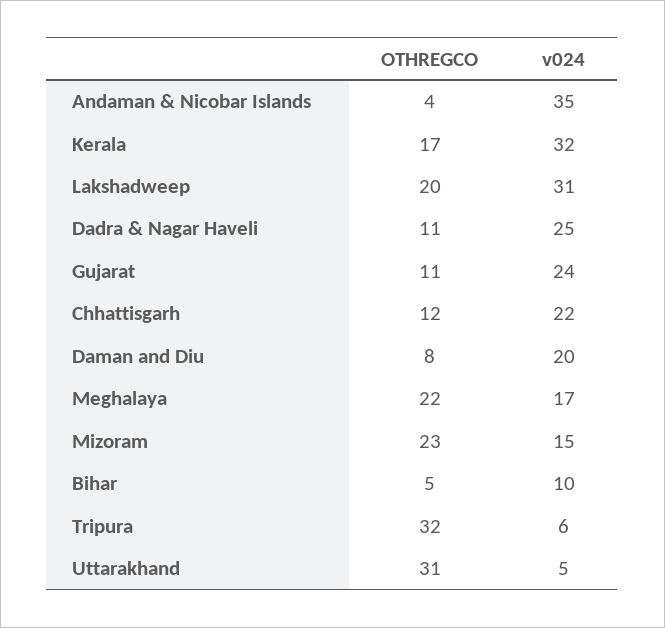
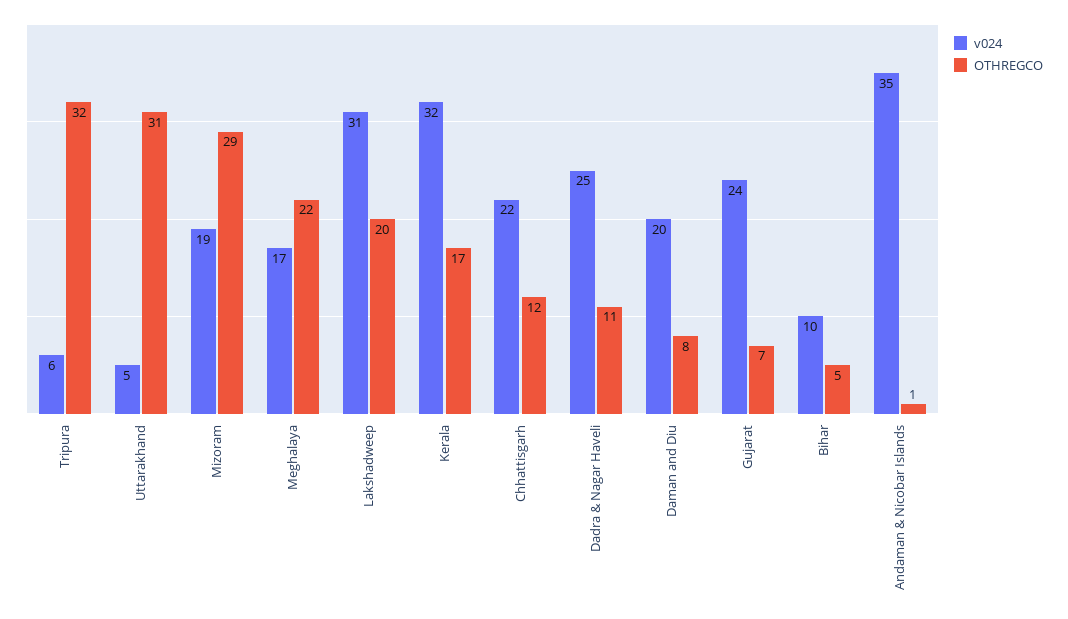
OTHREGCO, Andaman & Nicobar Islands: 4 -> 1
OTHREGCO, Gujarat: 11 -> 7
OTHREGCO, Mizoram: 23 -> 29
v024, Mizoram: 15 -> 19

